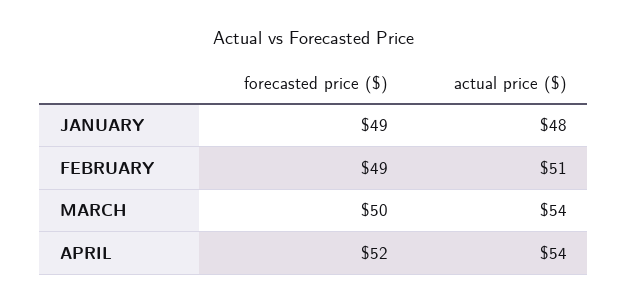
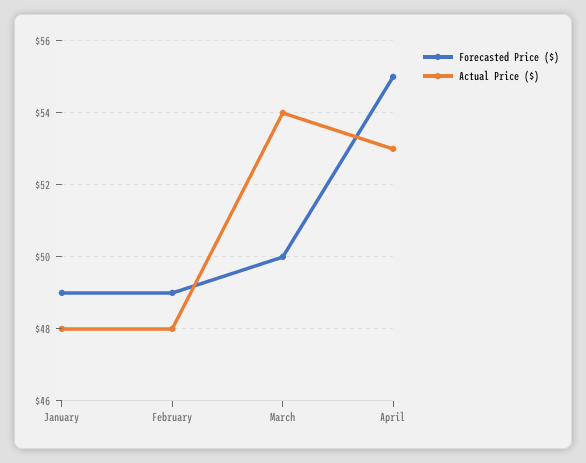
actual price ($), FEBRUARY: 51 -> 48
forecasted price ($), APRIL: 52 -> 55
actual price ($), APRIL: 54 -> 53

